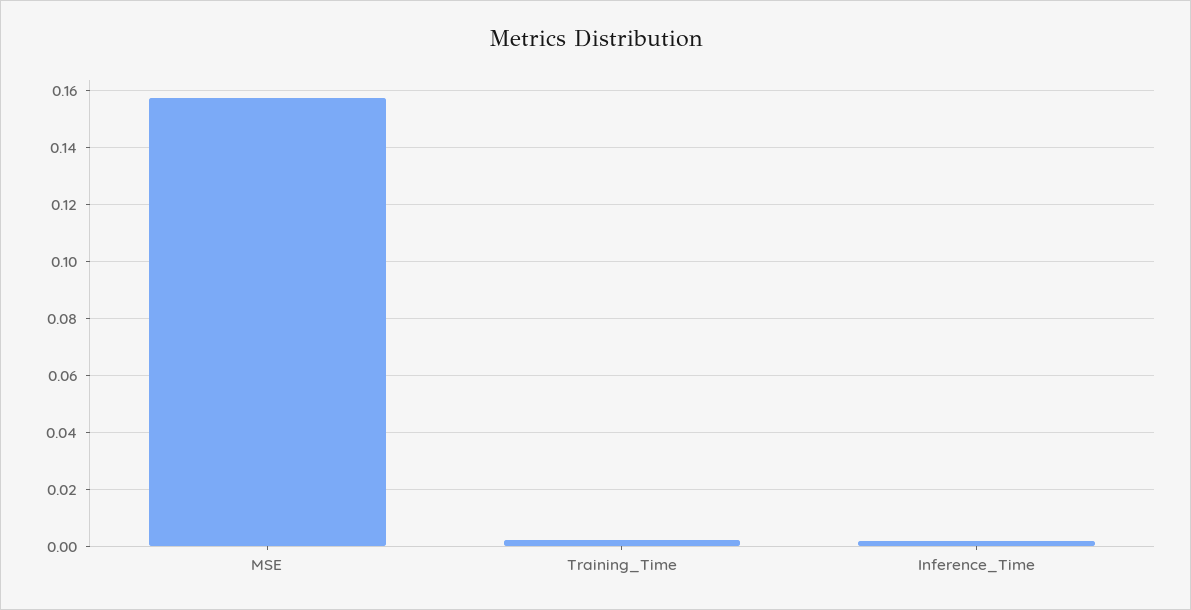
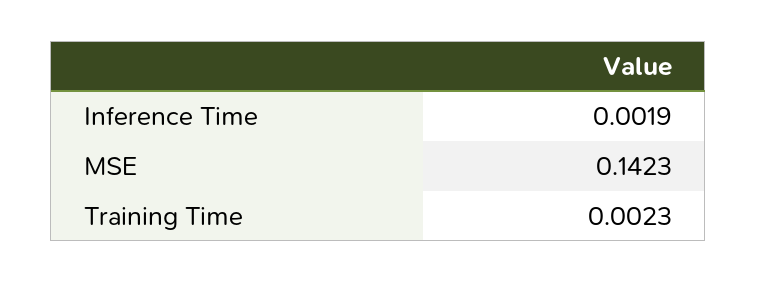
MSE: 0.1575 -> 0.1423

